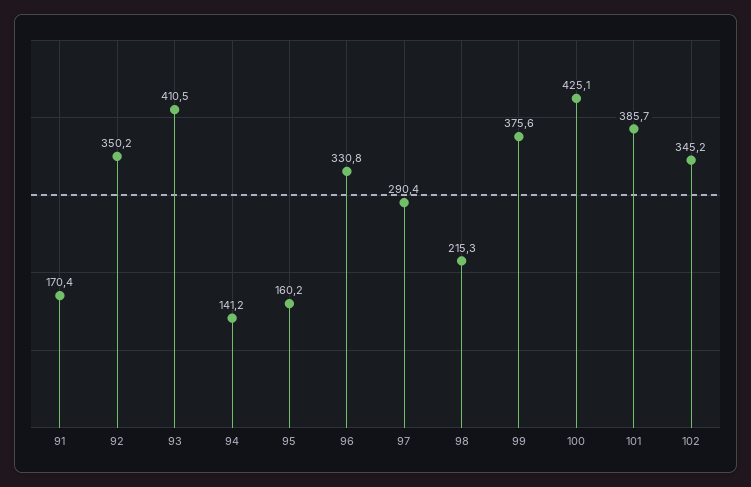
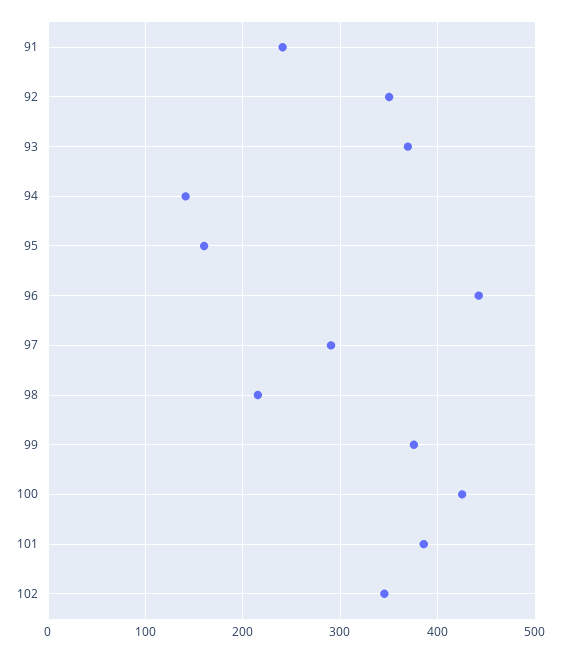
91: 170.4 -> 240
93: 410.5 -> 370
96: 330.8 -> 440

